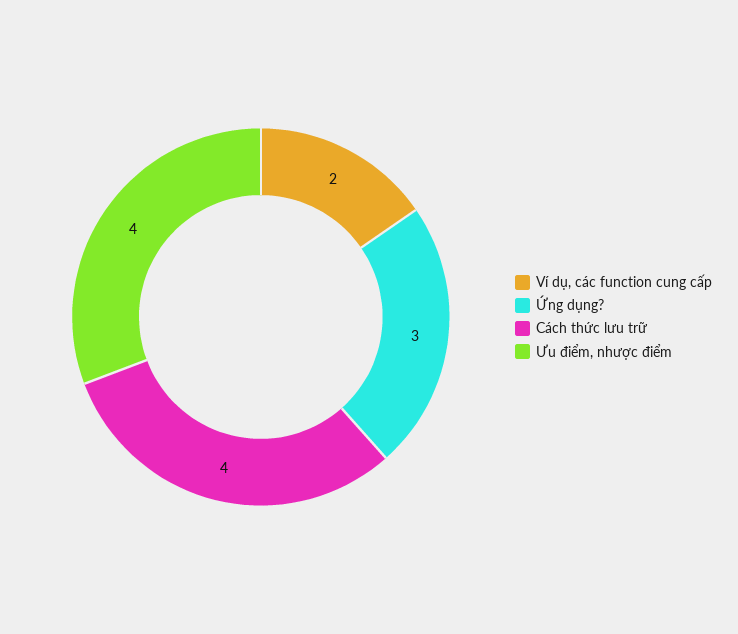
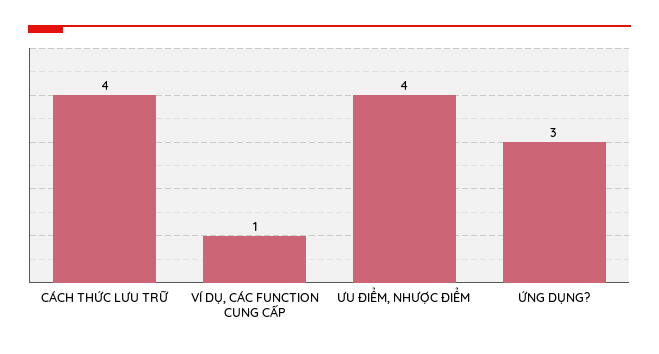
Ví dụ, các function cung cấp: 2 -> 1

